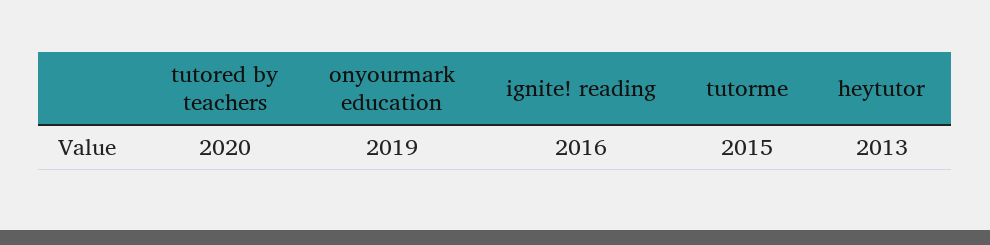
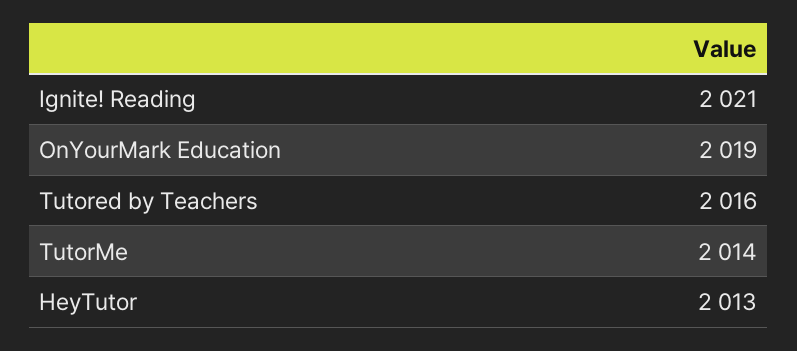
tutored by teachers: 2020 -> 2016
ignite! reading: 2016 -> 2021
tutorme: 2015 -> 2014

